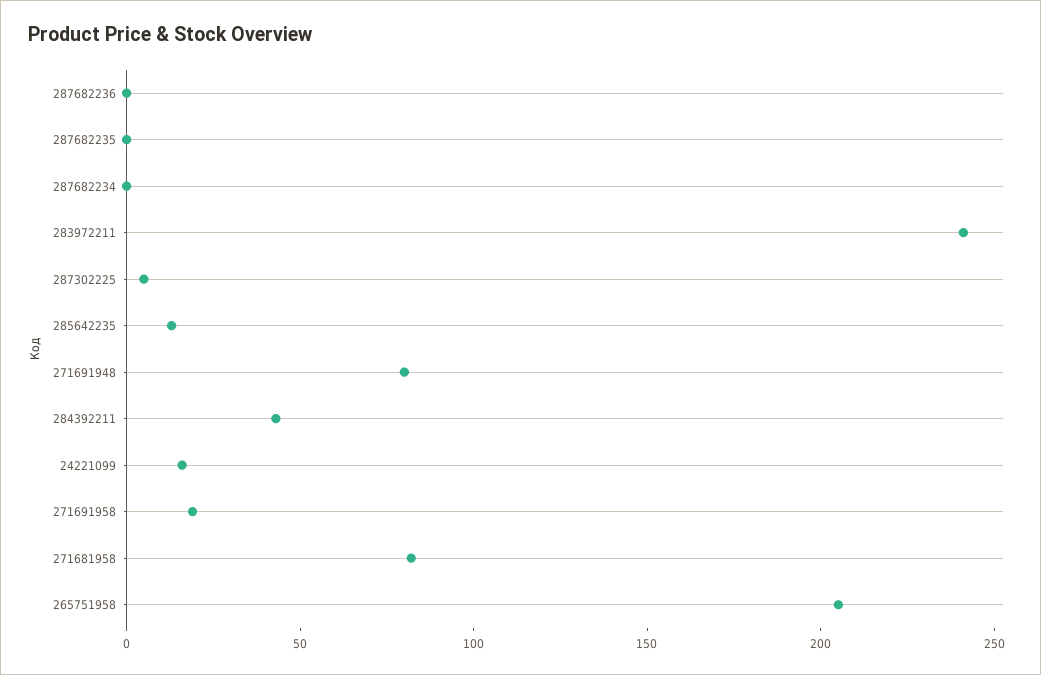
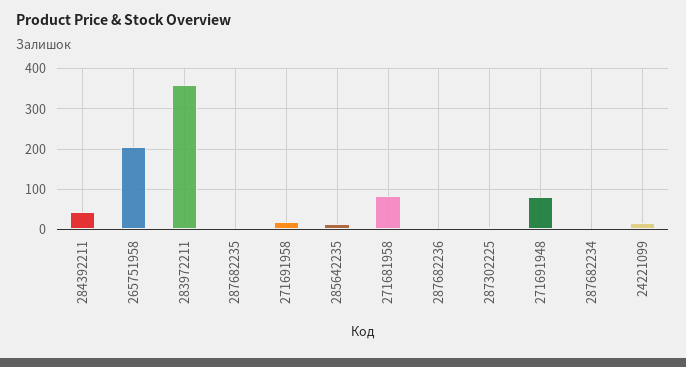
283972211: 240 -> 360

